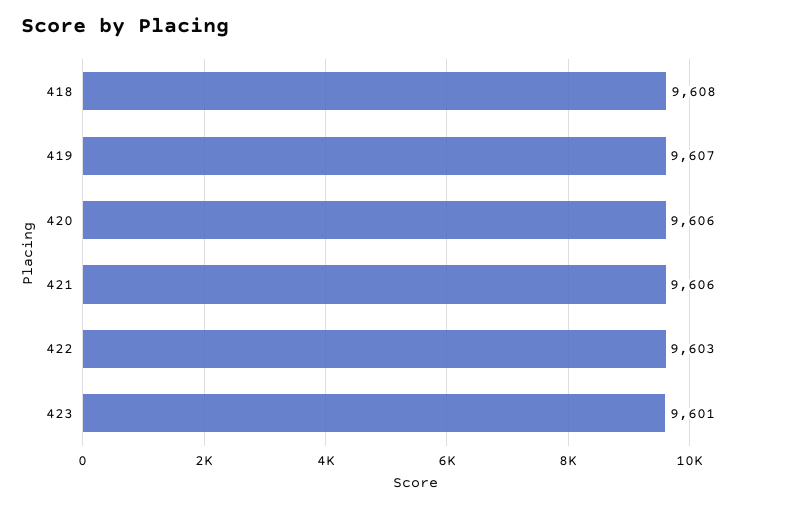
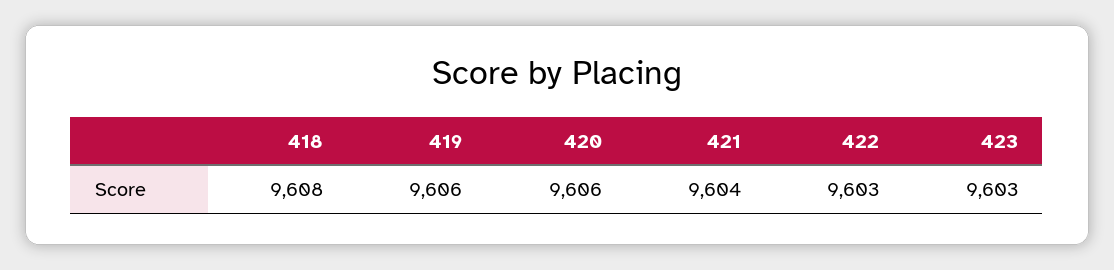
419: 9607 -> 9606
421: 9606 -> 9604
423: 9601 -> 9603

